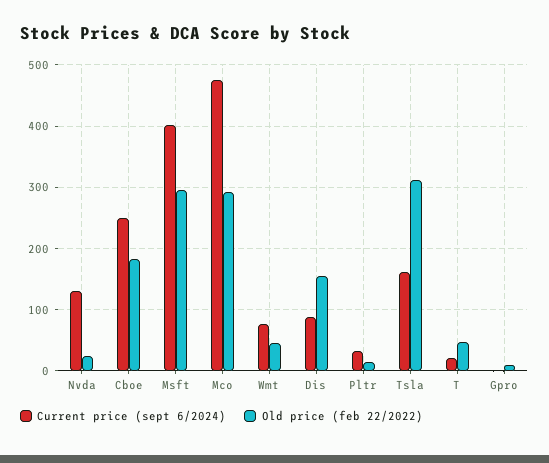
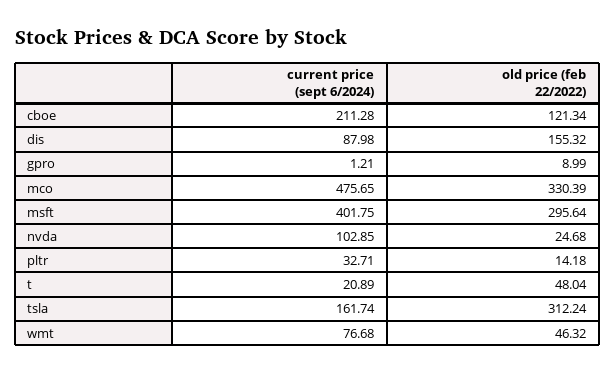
Current price (sept 6/2024), Nvda: 130 -> 102.85
Current price (sept 6/2024), Cboe: 250 -> 211.28
Old price (feb 22/2022), Cboe: 180 -> 121.34
Old price (feb 22/2022), Mco: 290 -> 330.39

